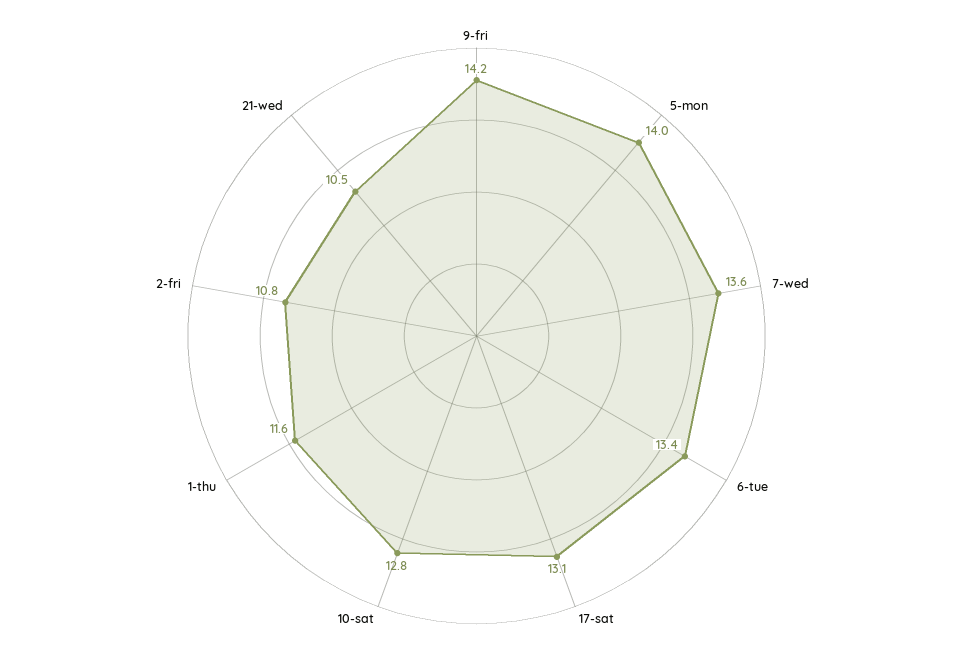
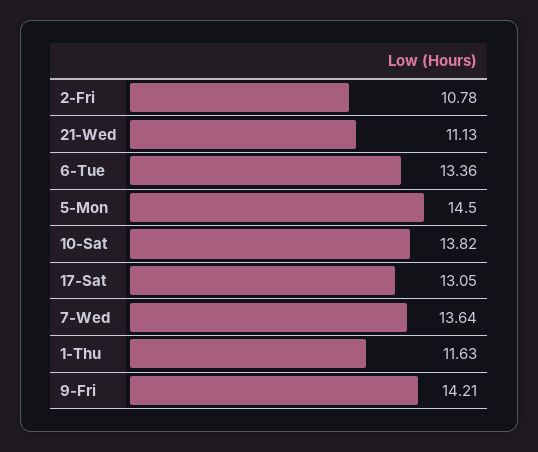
5-mon: 14 -> 14.5
10-sat: 12.8 -> 13.82
21-wed: 10.5 -> 11.13

